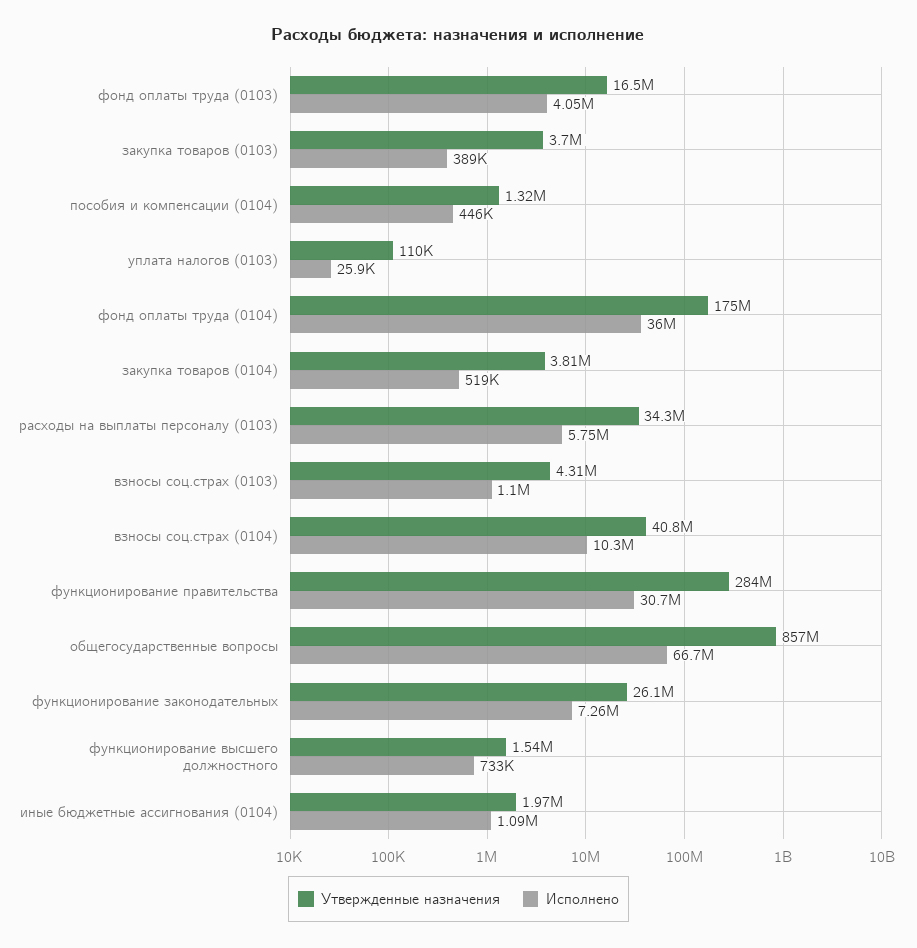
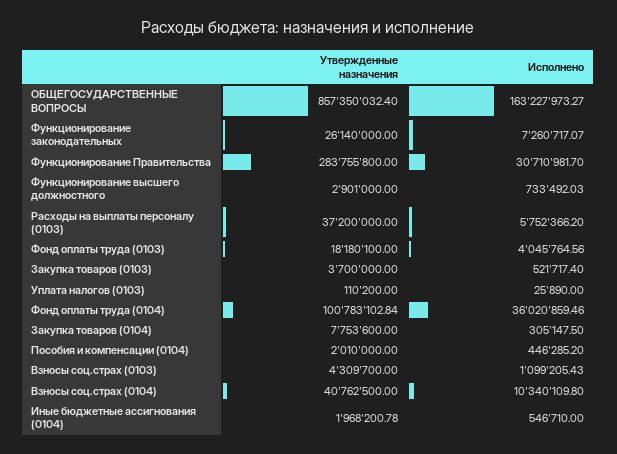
Утвержденные назначения, фонд оплаты труда (0103): 16500000 -> 18180100
Исполнено, закупка товаров (0103): 389000 -> 521717.4
Утвержденные назначения, пособия и компенсации (0104): 1320000 -> 2010000
Утвержденные назначения, фонд оплаты труда (0104): 175000000 -> 100783102.84
Утвержденные назначения, закупка товаров (0104): 3810000 -> 7753600
Исполнено, закупка товаров (0104): 519000 -> 305147.5
Утвержденные назначения, расходы на выплаты персоналу (0103): 34300000 -> 37200000
Исполнено, общегосударственные вопросы: 66700000 -> 163227973.27
Утвержденные назначения, функционирование высшего должностного: 1540000 -> 2901000
Исполнено, иные бюджетные ассигнования (0104): 1090000 -> 546710

